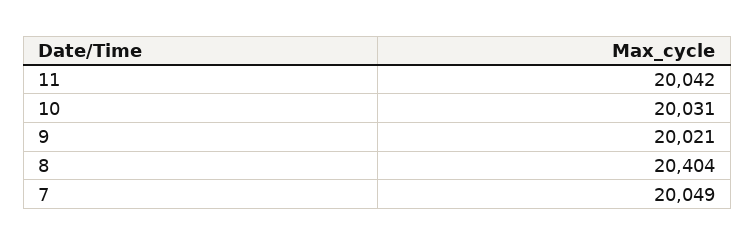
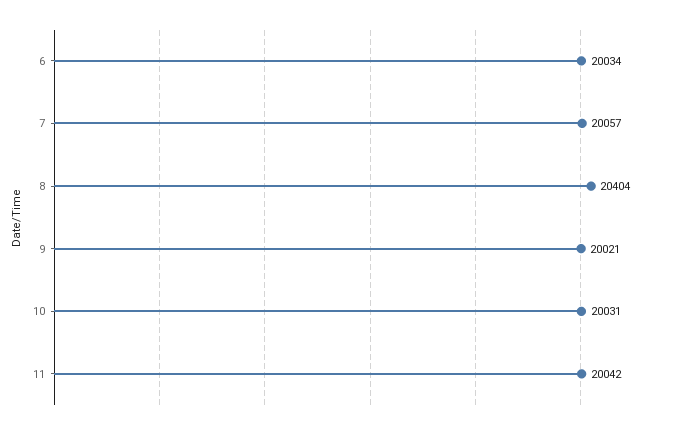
7: 20049 -> 20057
6: none -> 20034

